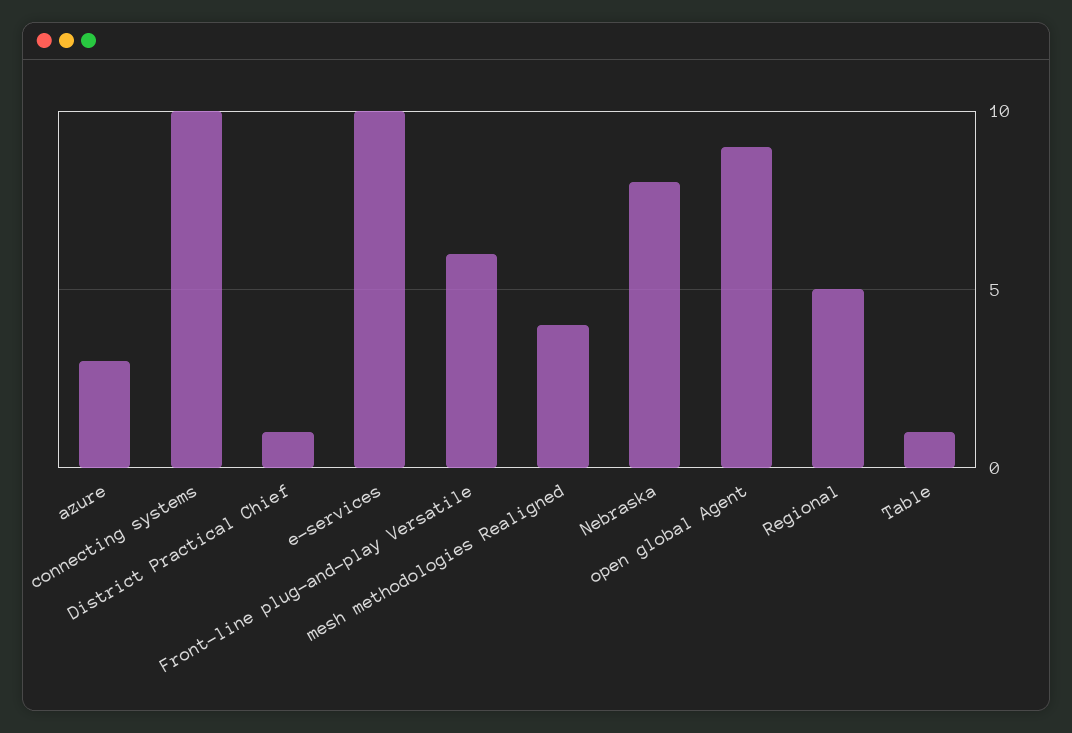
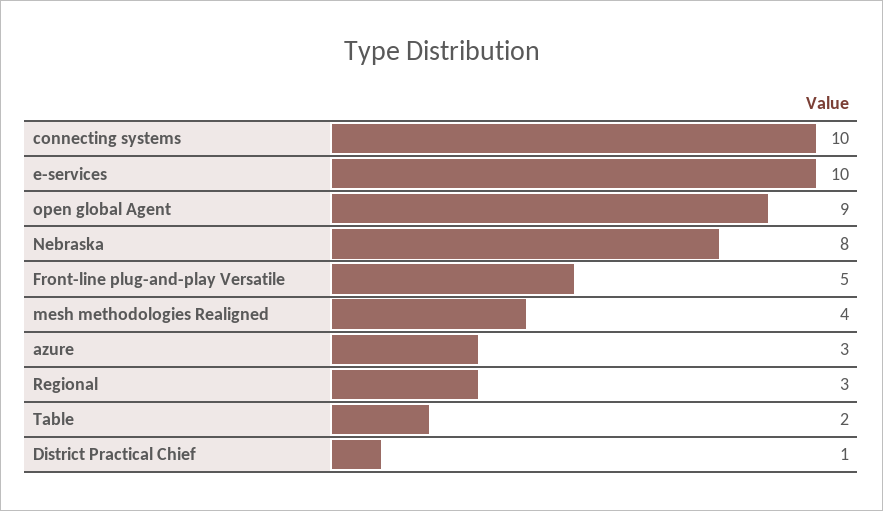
Front-line plug-and-play Versatile: 6 -> 5
Regional: 5 -> 3
Table: 1 -> 2

